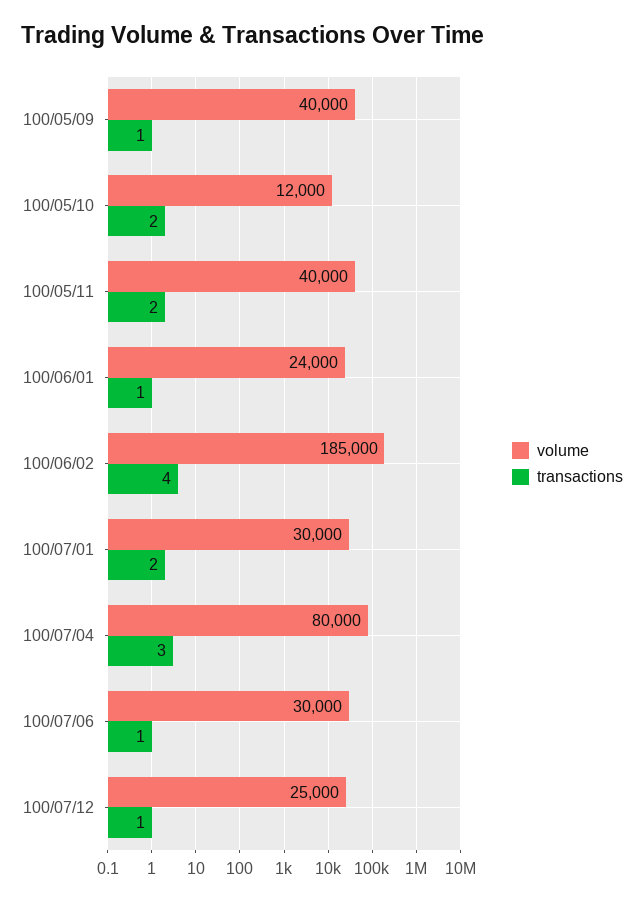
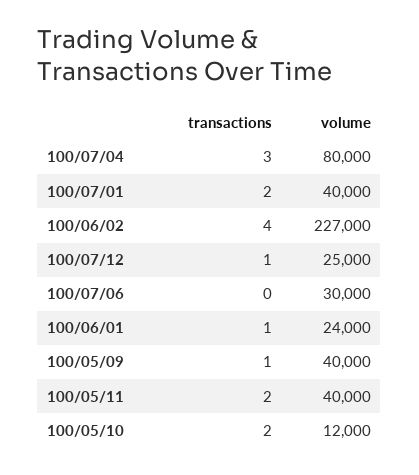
volume, 100/06/02: 185000 -> 227000
volume, 100/07/01: 30000 -> 40000
transactions, 100/07/06: 1 -> 0

